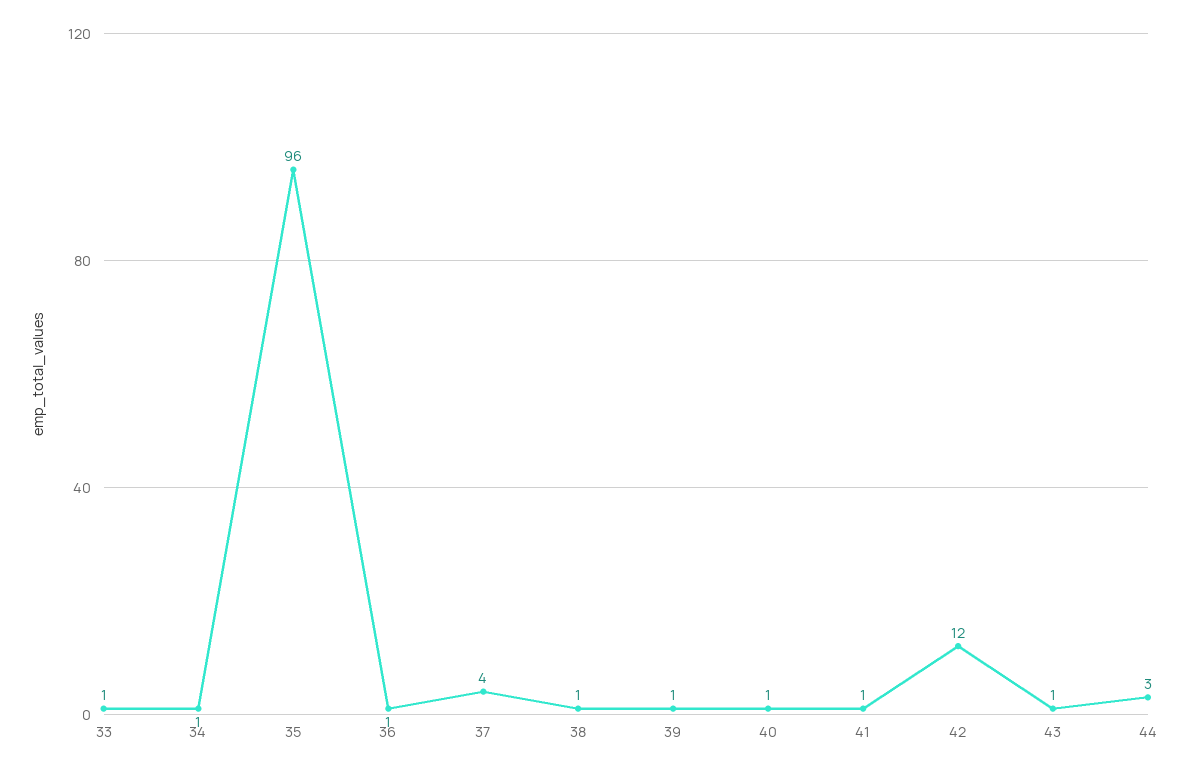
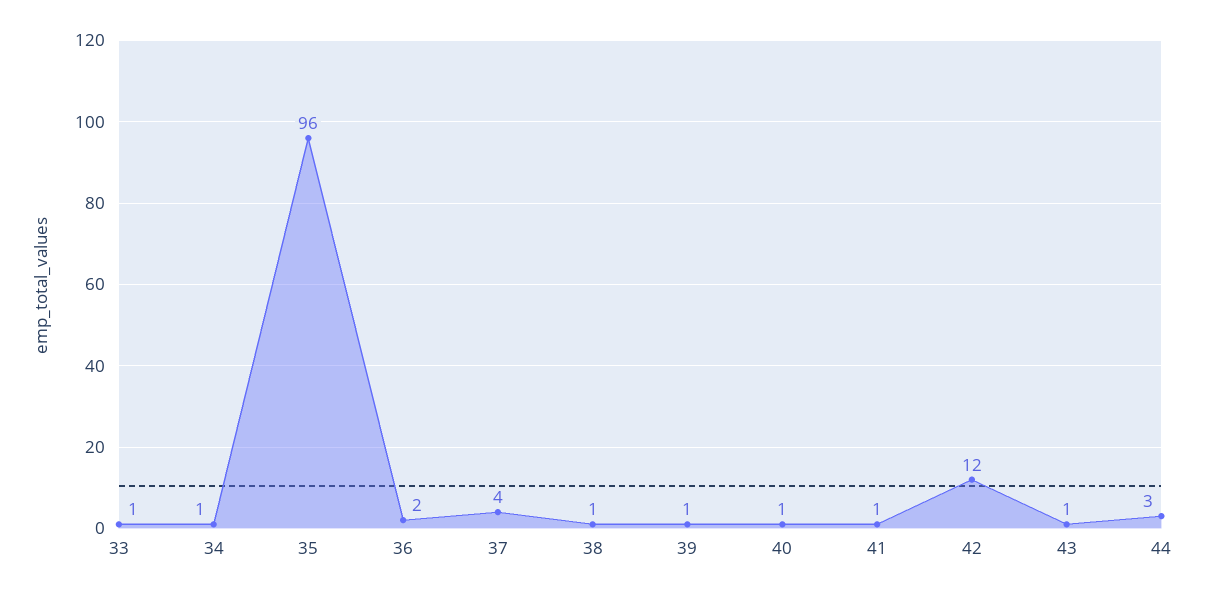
36: 1 -> 2

